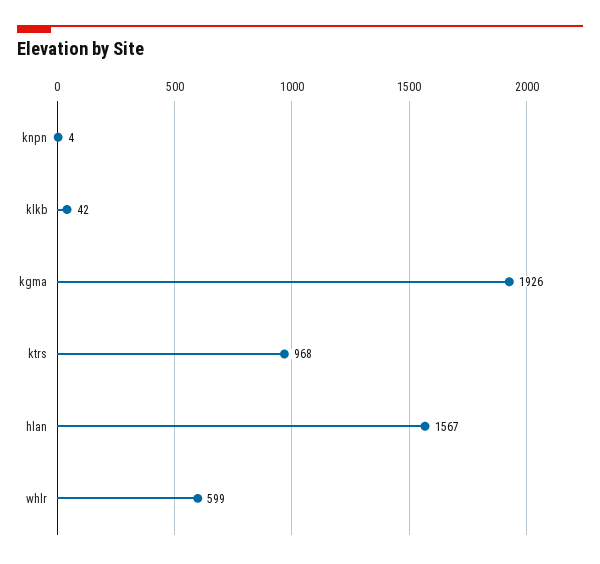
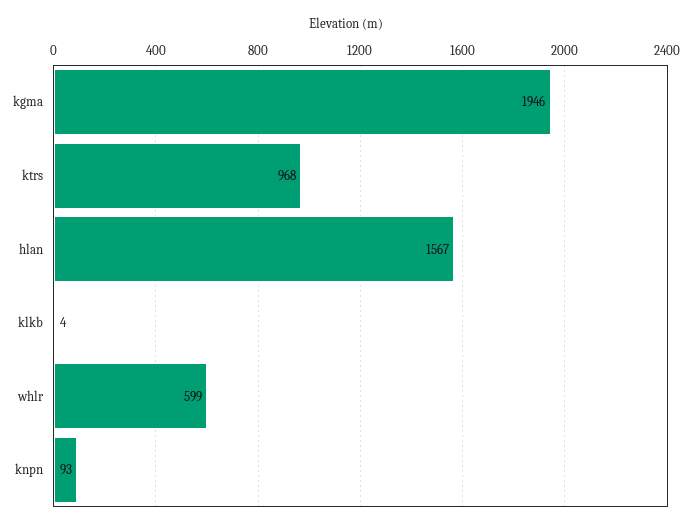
knpn: 4 -> 93
klkb: 42 -> 4
kgma: 1926 -> 1946

